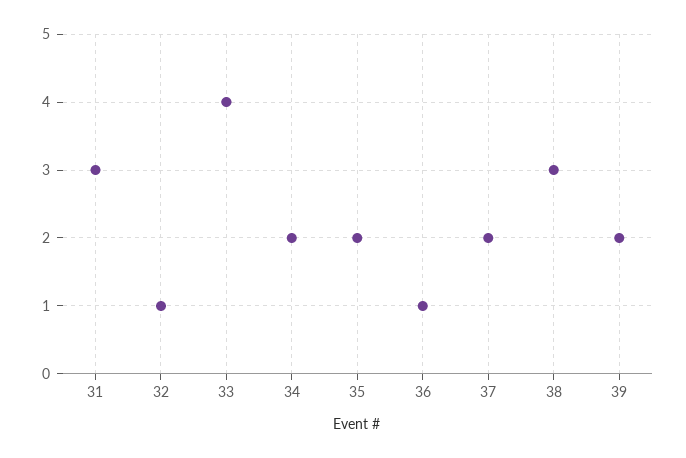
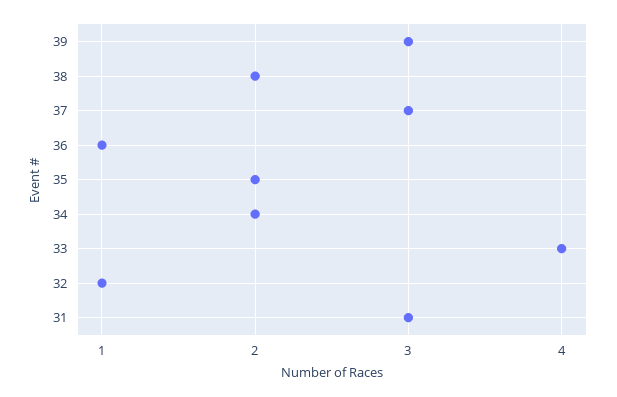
37: 2 -> 3
38: 3 -> 2
39: 2 -> 3

